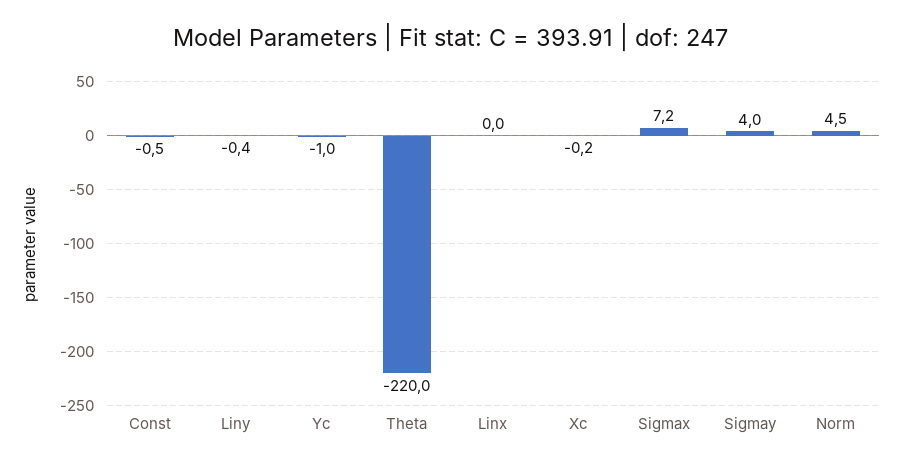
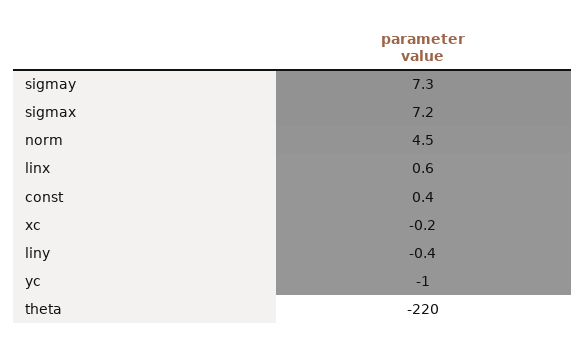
Const: -0.5 -> 0.4
Linx: 0 -> 0.6
Sigmay: 4 -> 7.3

